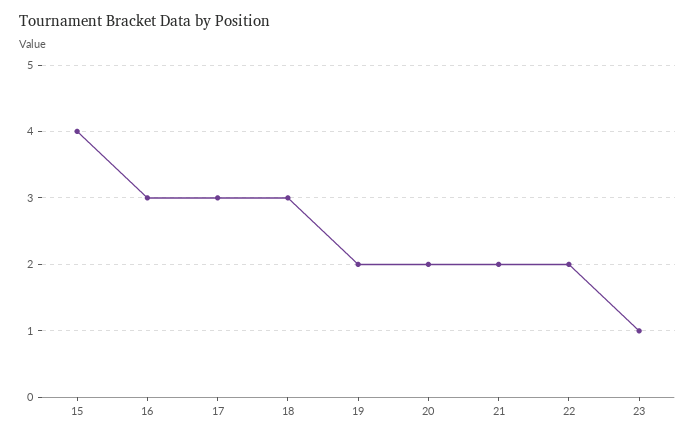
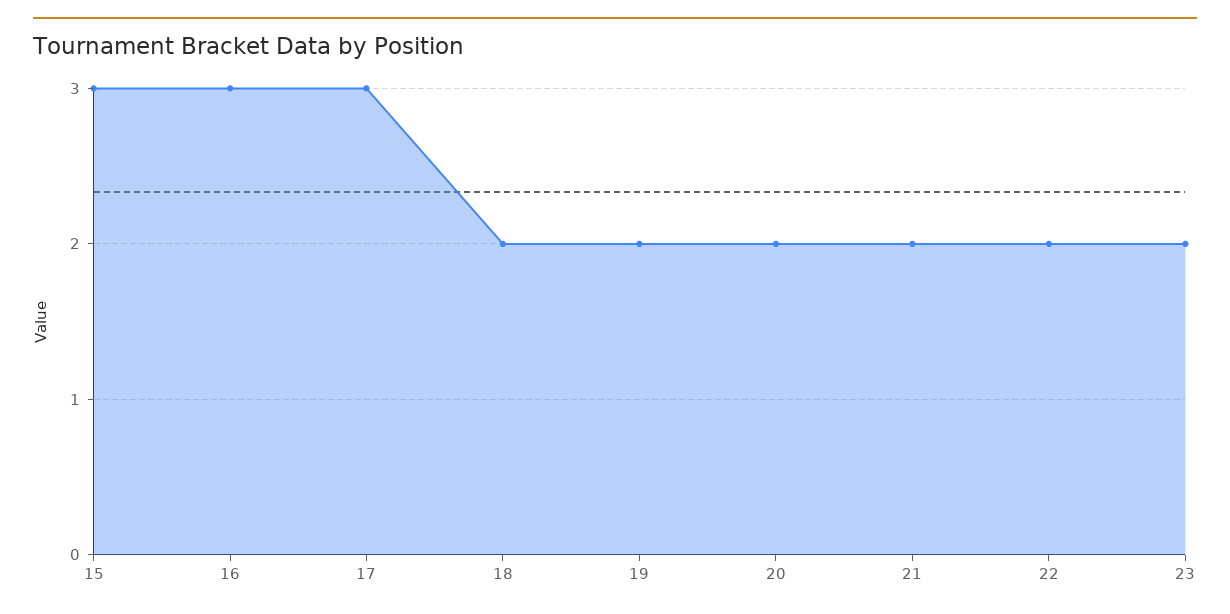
15: 4 -> 3
18: 3 -> 2
23: 1 -> 2

